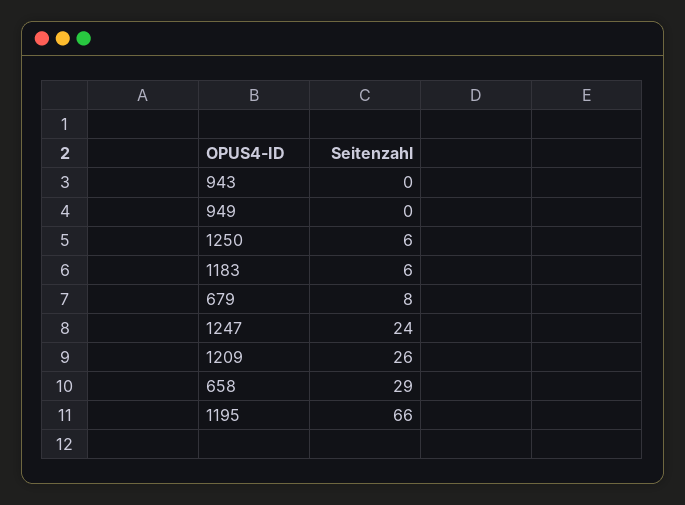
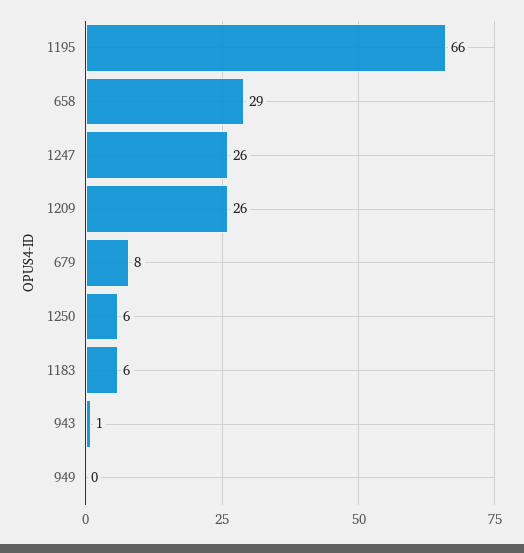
943: 0 -> 1
1247: 24 -> 26

